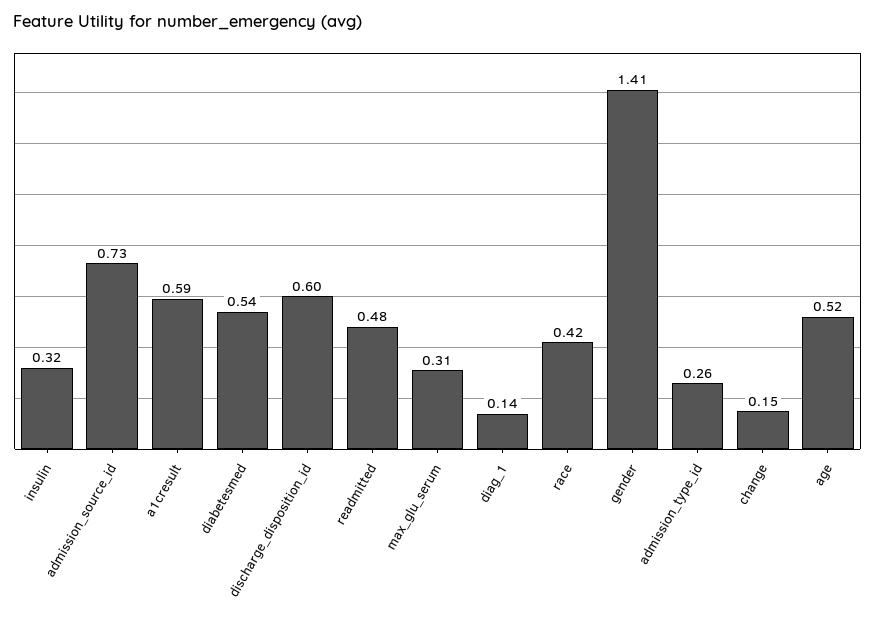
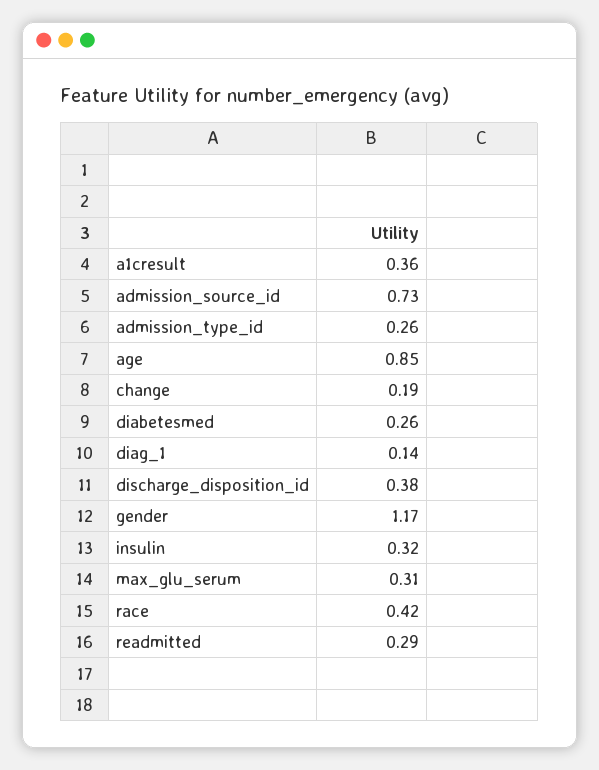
a1cresult: 0.59 -> 0.36
diabetesmed: 0.54 -> 0.26
discharge_disposition_id: 0.6 -> 0.38
readmitted: 0.48 -> 0.29
gender: 1.41 -> 1.17
change: 0.15 -> 0.19
age: 0.52 -> 0.85

